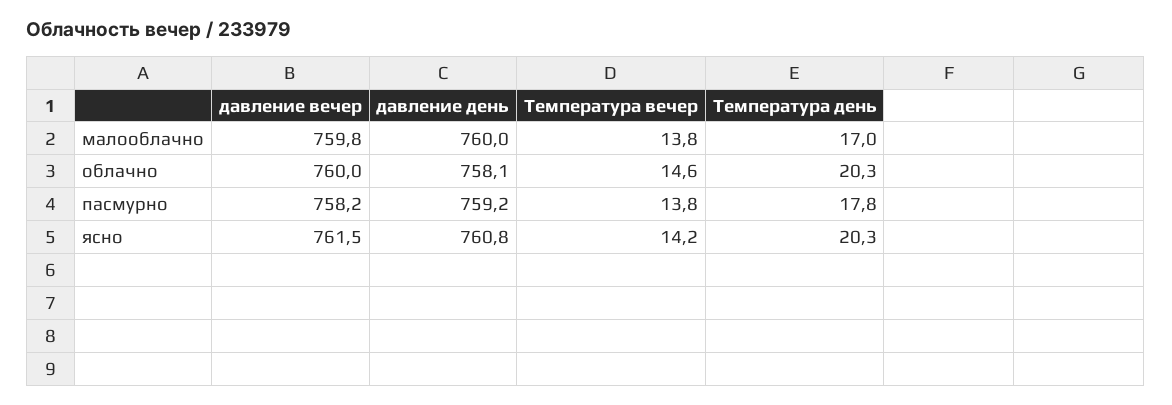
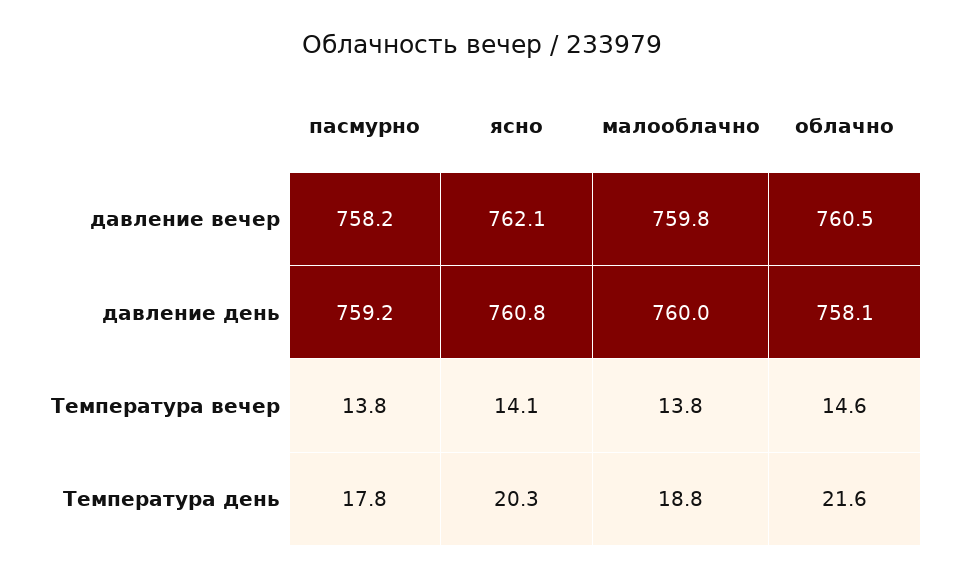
Температура день, малооблачно: 17 -> 18.8
давление вечер, облачно: 760 -> 760.5
Температура день, облачно: 20.3 -> 21.6
давление вечер, ясно: 761.5 -> 762.1
Температура вечер, ясно: 14.2 -> 14.1

